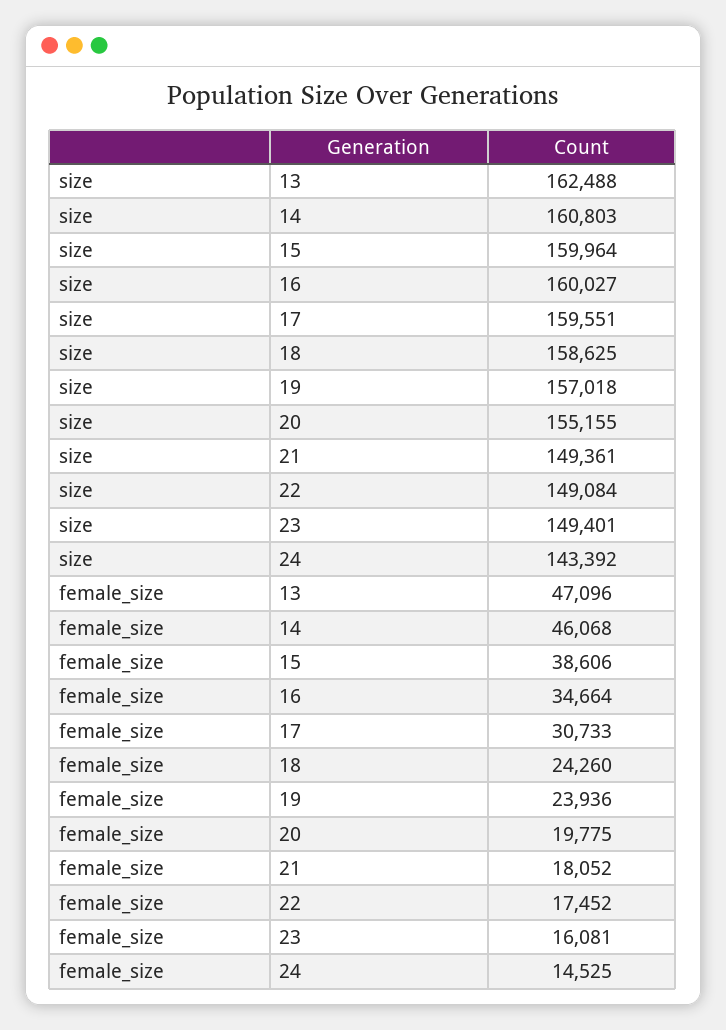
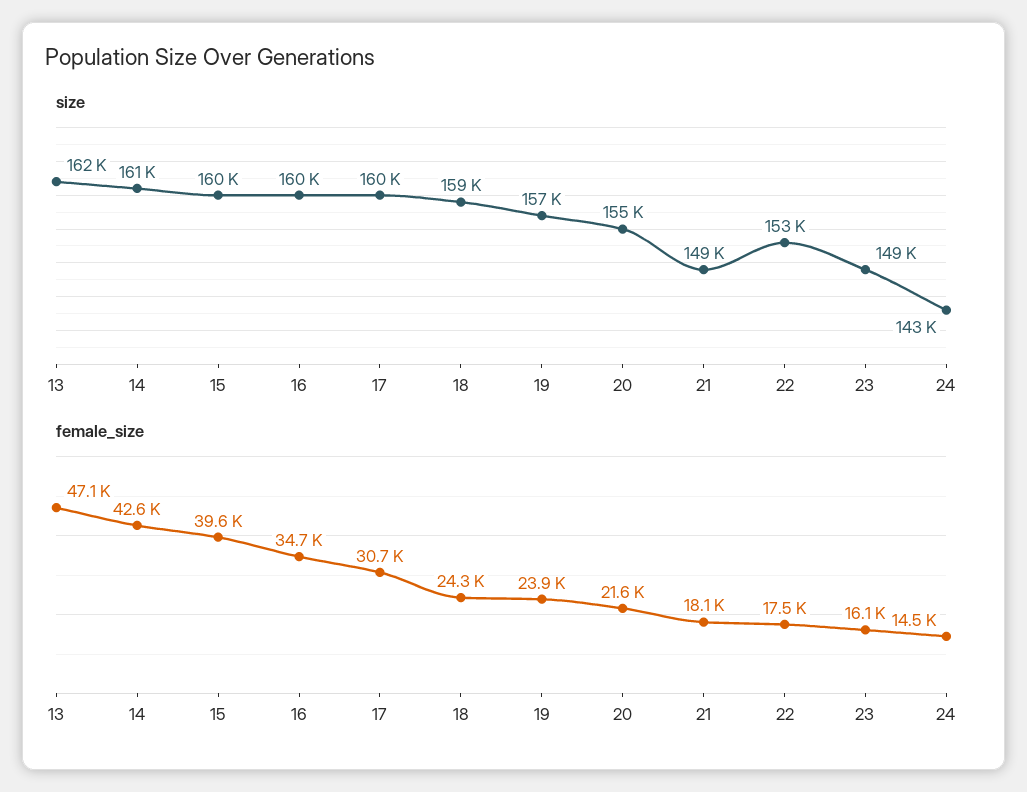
size, 22: 149084 -> 153000
female_size, 14: 46068 -> 42600
female_size, 15: 38606 -> 39600
female_size, 20: 19775 -> 21600

